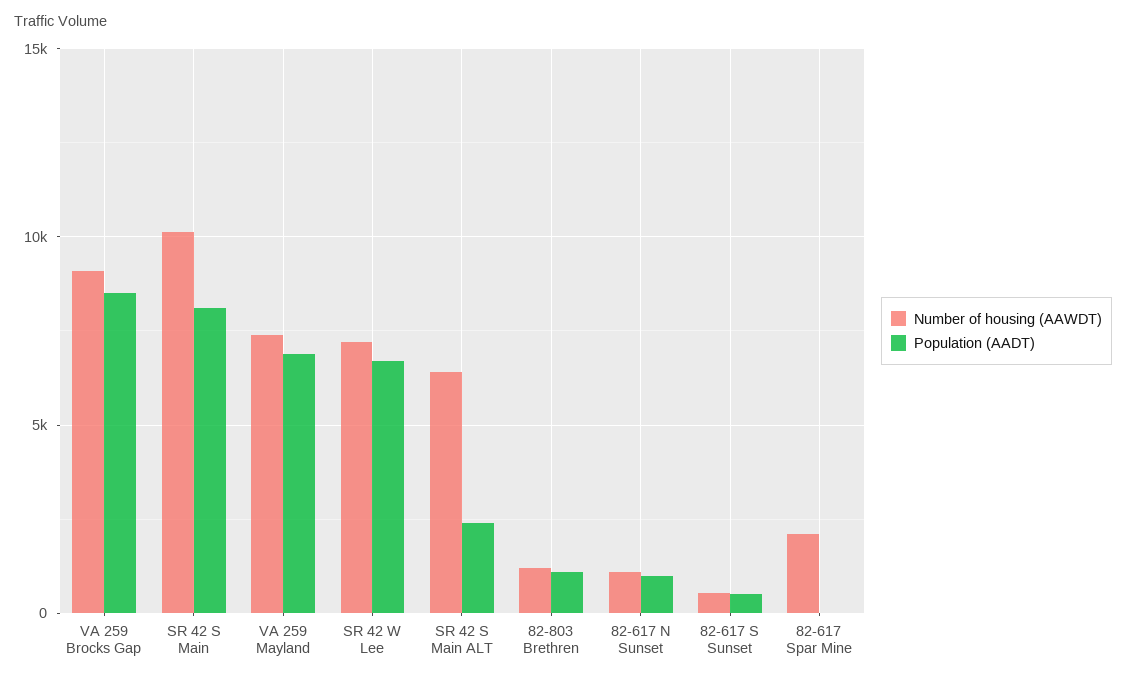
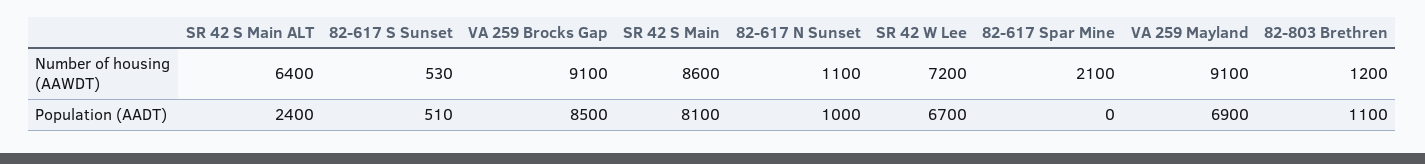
Number of housing (AAWDT), SR 42 S Main: 10000 -> 8600
Number of housing (AAWDT), VA 259 Mayland: 7500 -> 9100

